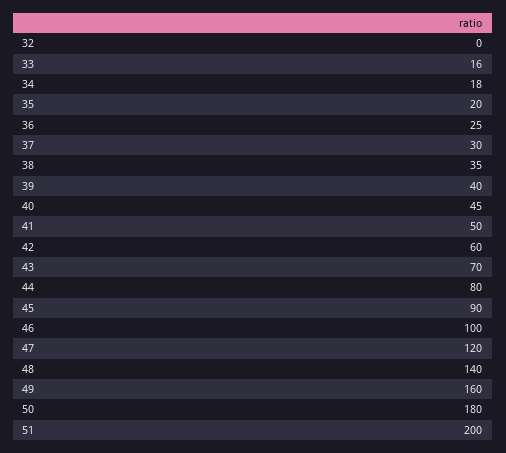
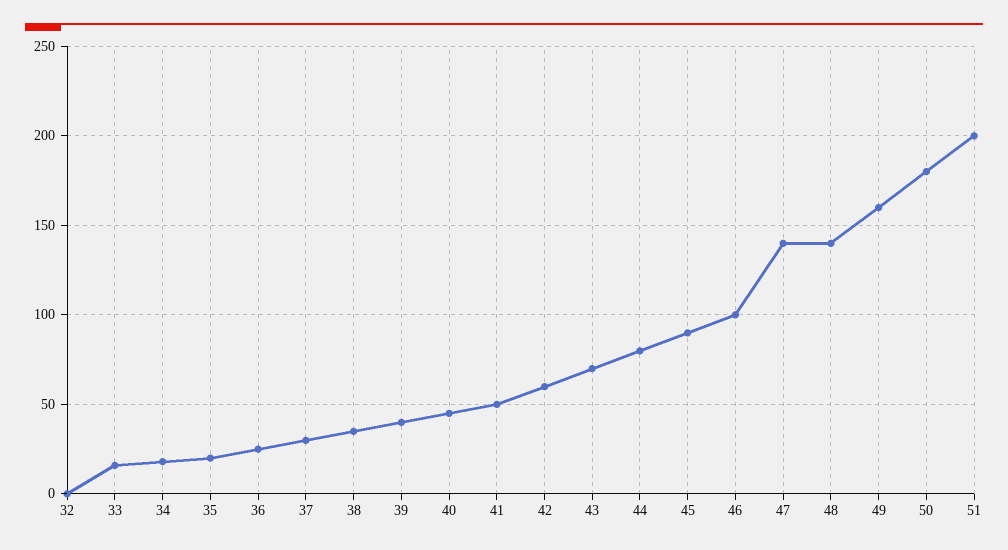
47: 120 -> 140

